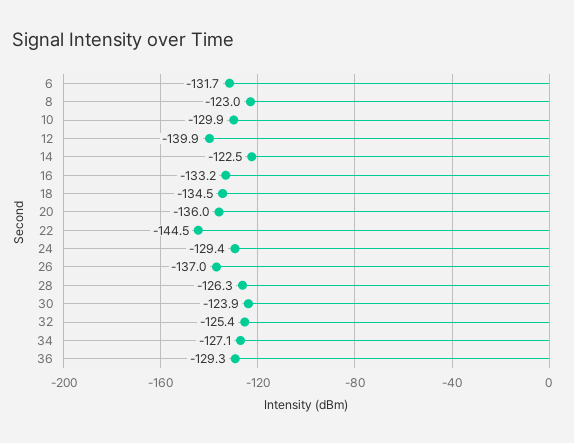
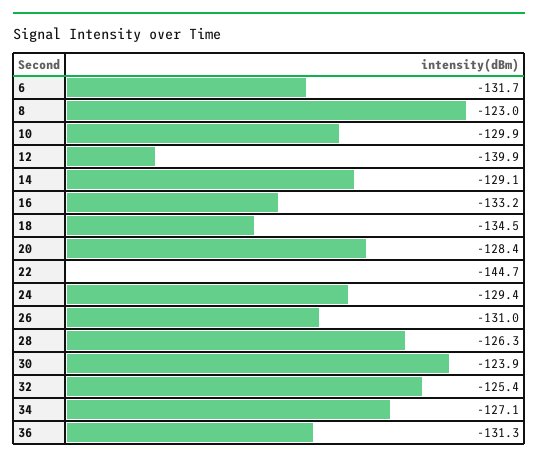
14: -122.5 -> -129.1
20: -136 -> -128.4
22: -144.5 -> -144.7
26: -137 -> -131
36: -129.3 -> -131.3

